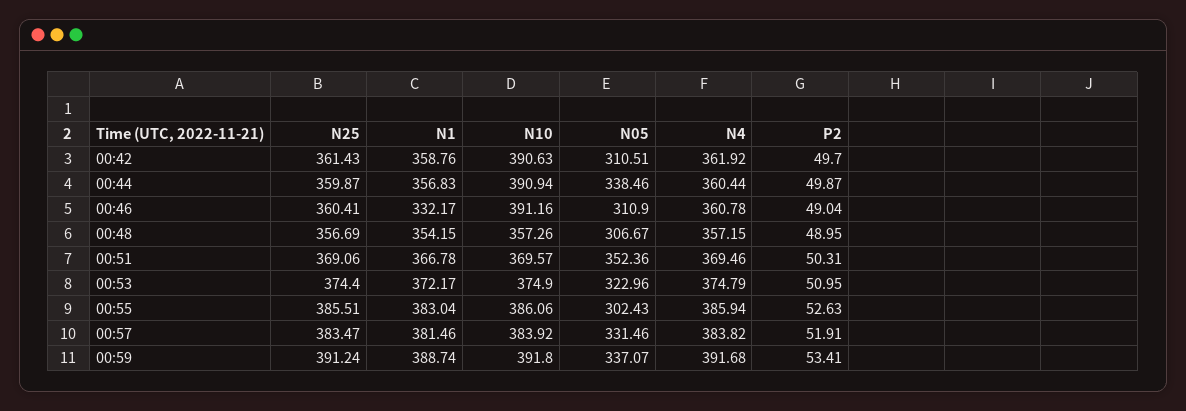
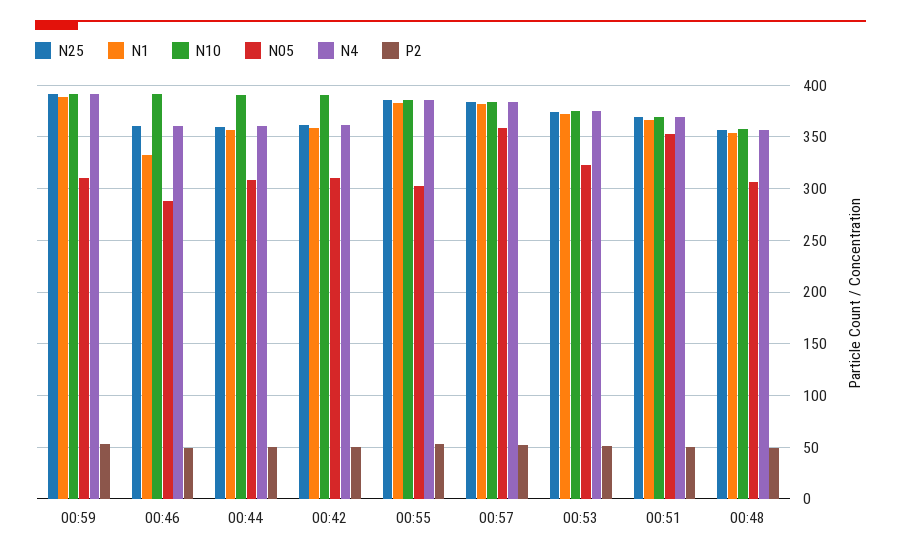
N05, 00:44: 338.46 -> 310
N05, 00:46: 310.9 -> 290
N05, 00:57: 331.46 -> 360
N05, 00:59: 337.07 -> 310

